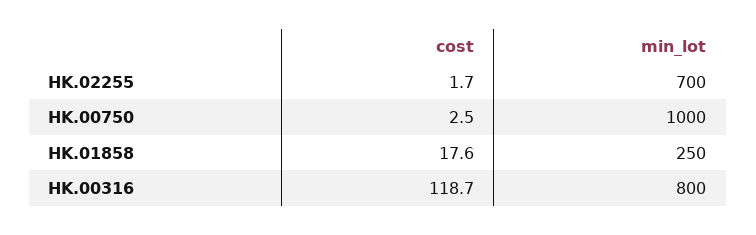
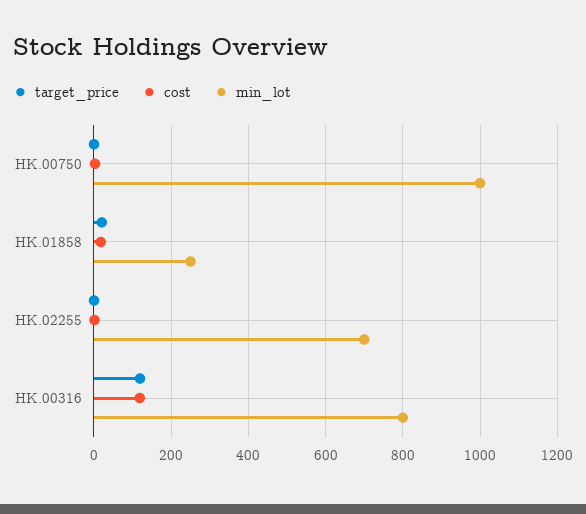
target_price, HK.00750: none -> 0
target_price, HK.01858: none -> 20
target_price, HK.02255: none -> 0
target_price, HK.00316: none -> 120

